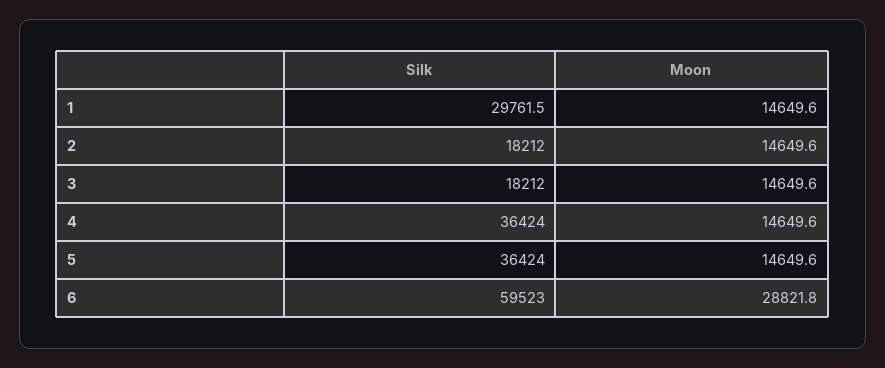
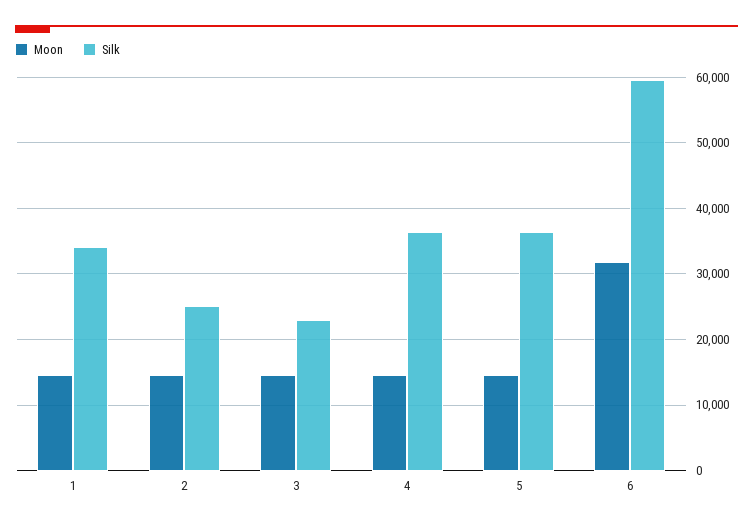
Silk, 1: 29761.5 -> 34000
Silk, 2: 18212 -> 25000
Silk, 3: 18212 -> 23000
Moon, 6: 28821.8 -> 32000

